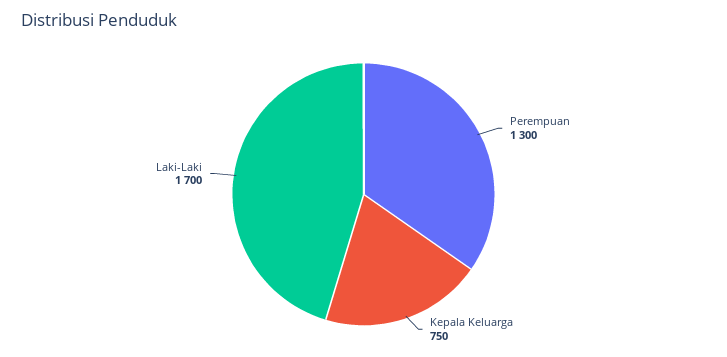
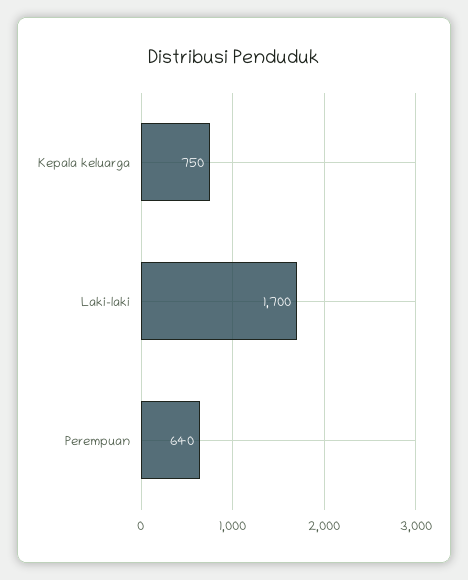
Perempuan: 1300 -> 640

